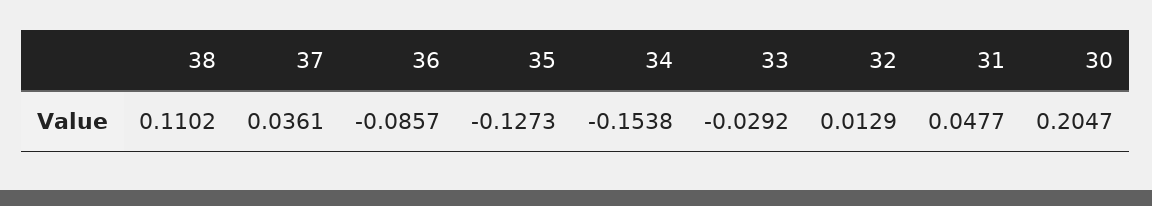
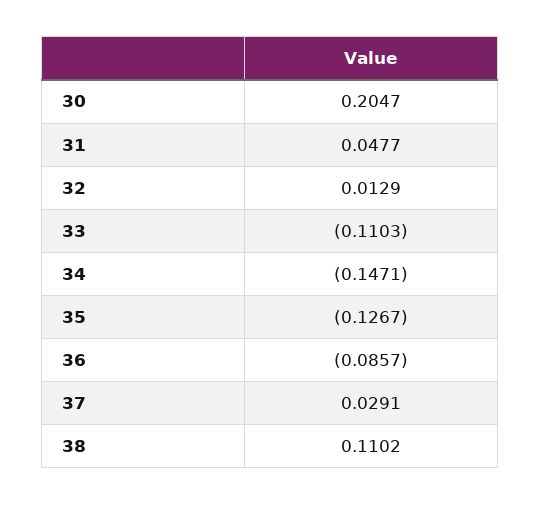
37: 0.0361 -> 0.0291
35: -0.1273 -> -0.1267
34: -0.1538 -> -0.1471
33: -0.0292 -> -0.1103

